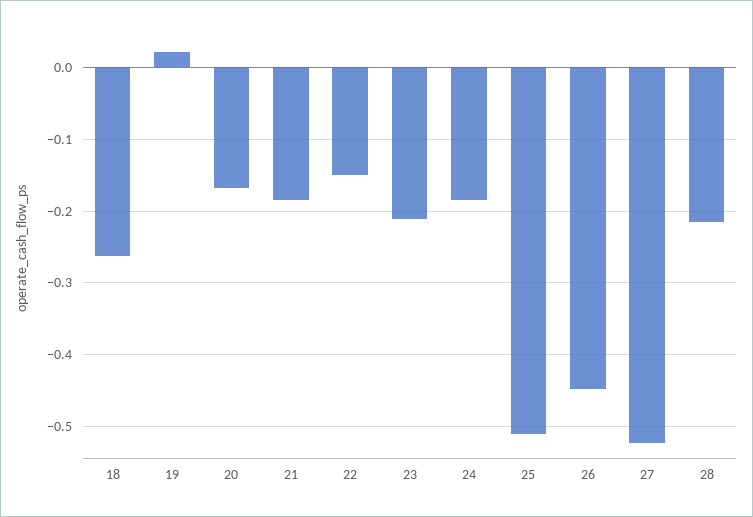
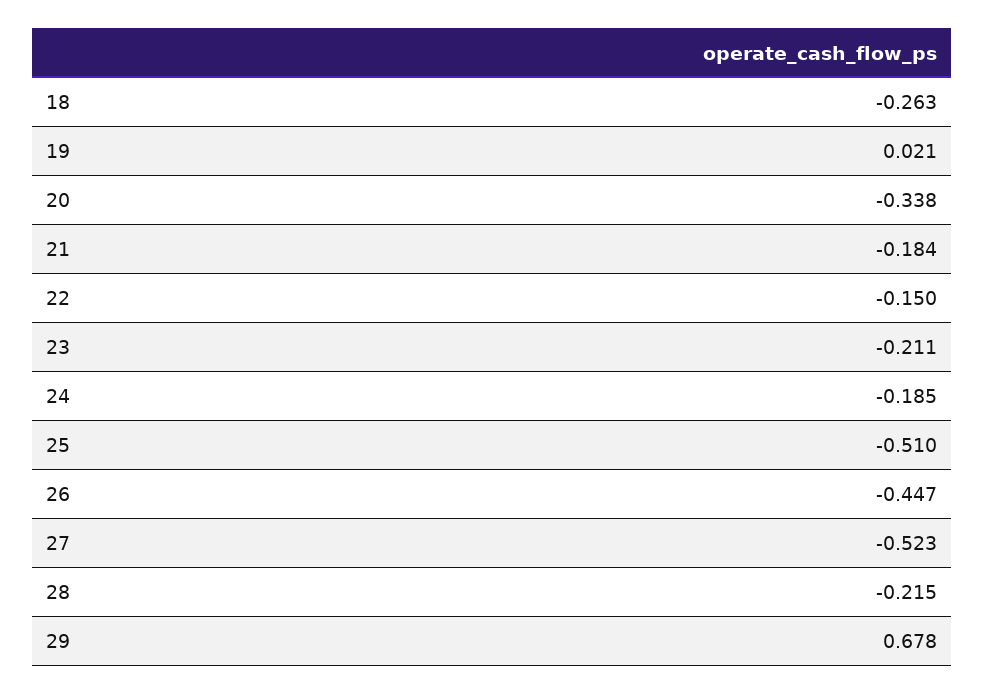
20: -0.17 -> -0.338
29: none -> 0.678

